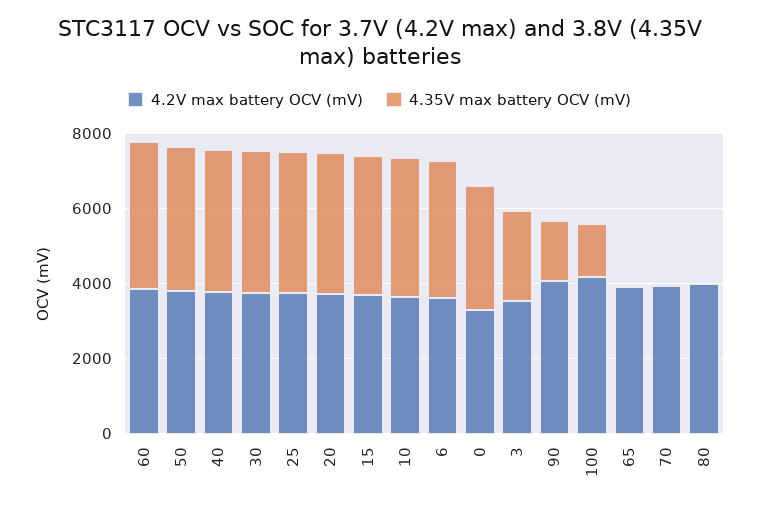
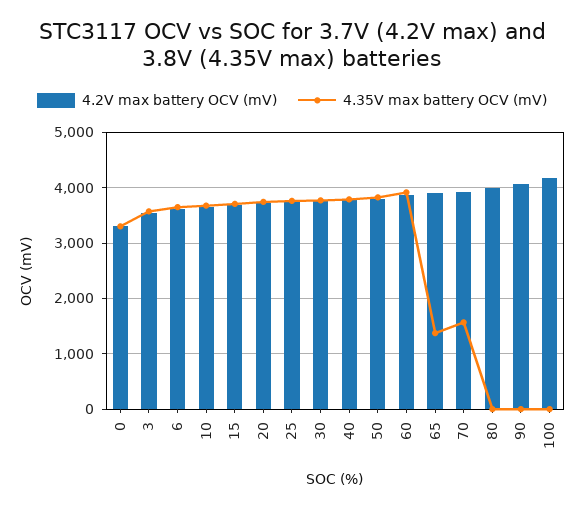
4.35V max battery OCV (mV), 3: 2500 -> 3600
4.35V max battery OCV (mV), 90: 1500 -> 0
4.35V max battery OCV (mV), 100: 1500 -> 0
4.35V max battery OCV (mV), 65: 0 -> 1400
4.35V max battery OCV (mV), 70: 0 -> 1600

